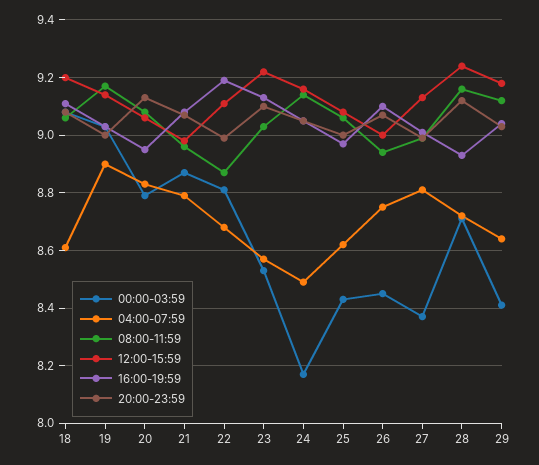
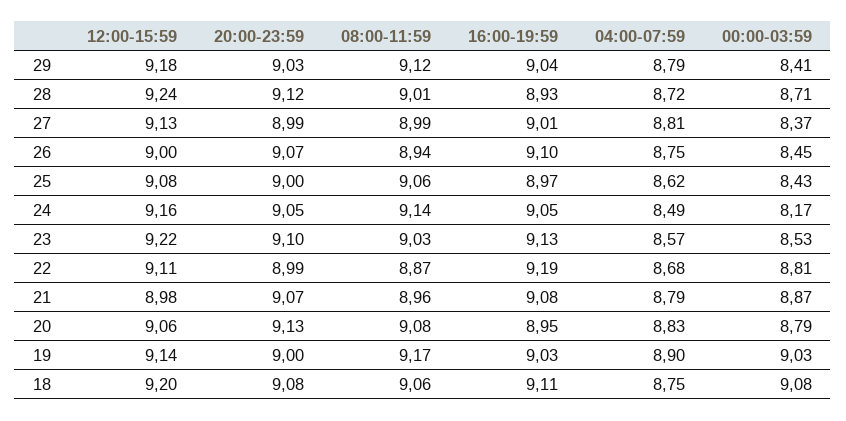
04:00-07:59, 18: 8.6 -> 8.75
08:00-11:59, 28: 9.15 -> 9.01
04:00-07:59, 29: 8.65 -> 8.79

